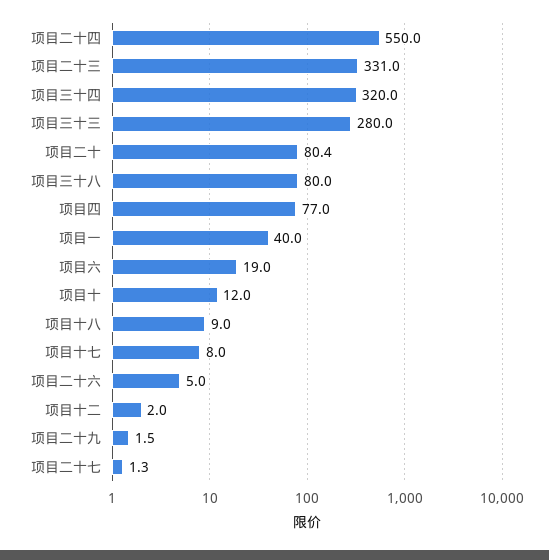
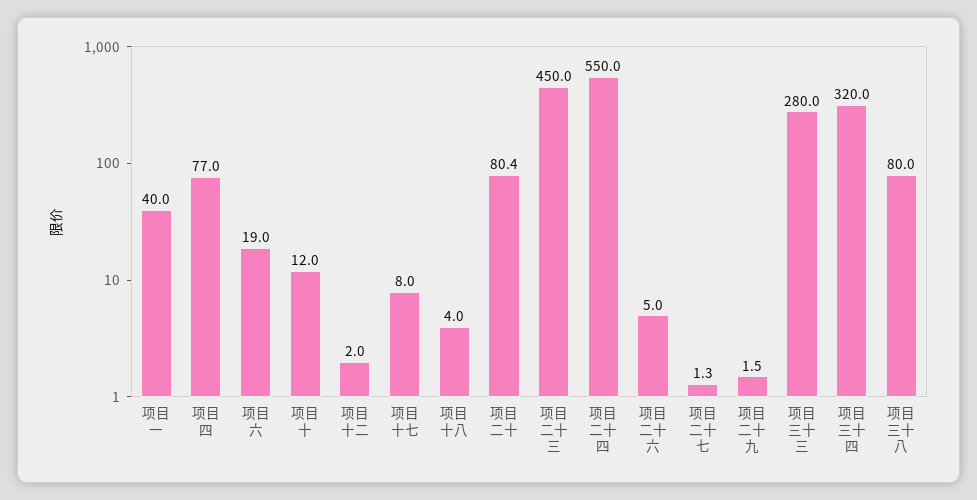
项目二十三: 331 -> 450
项目十八: 9 -> 4

